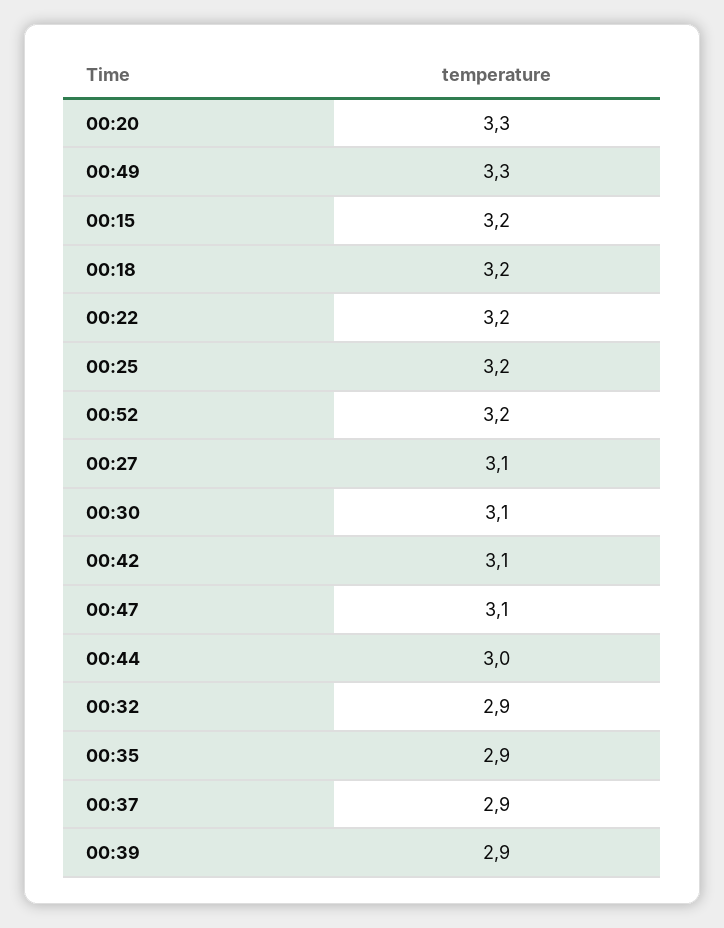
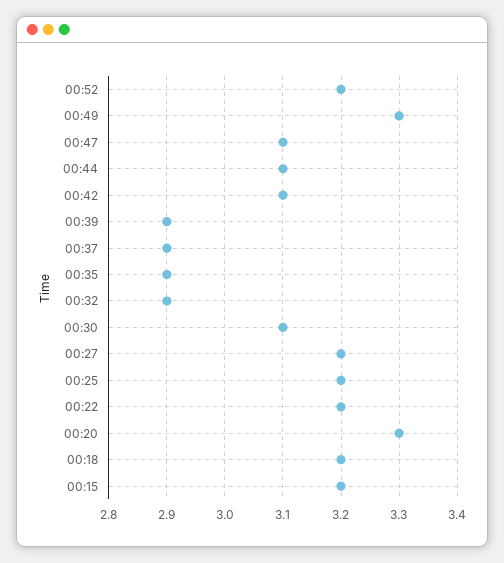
00:27: 3.1 -> 3.2
00:44: 3 -> 3.1

